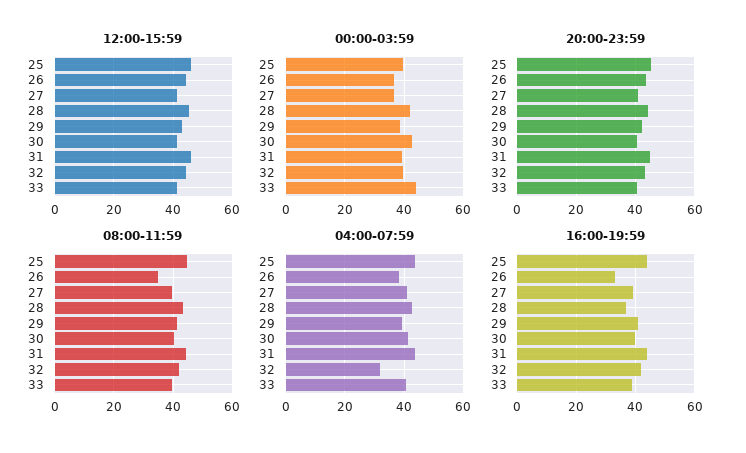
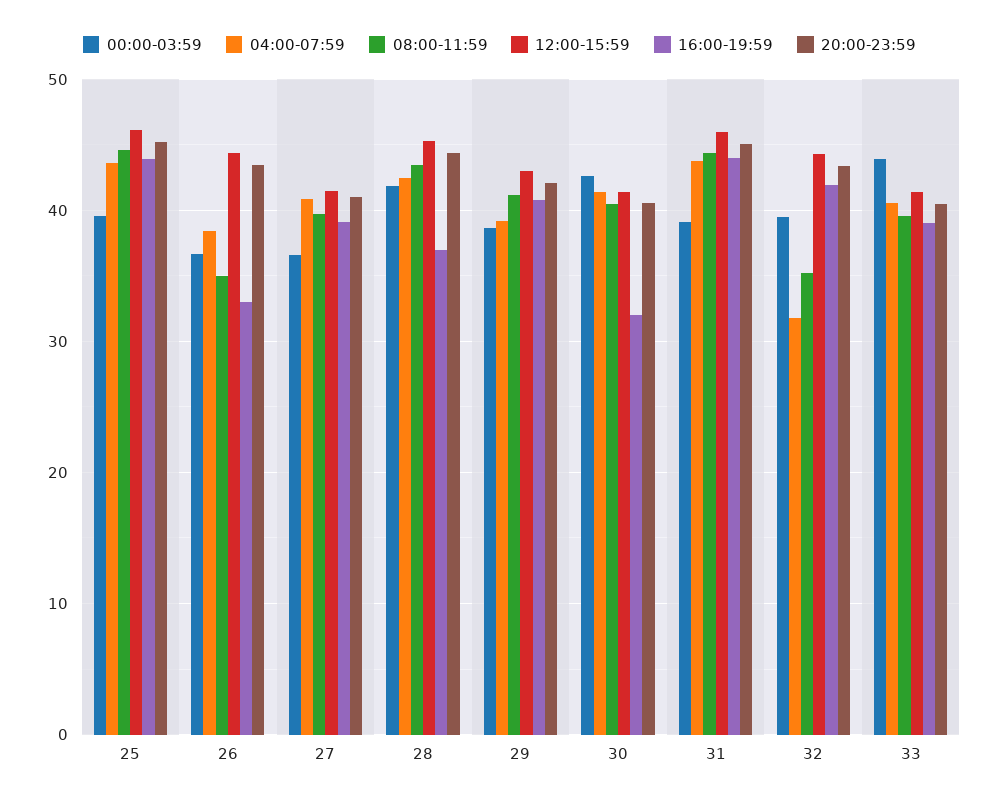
08:00-11:59, 32: 42.5 -> 35
16:00-19:59, 30: 40 -> 32

